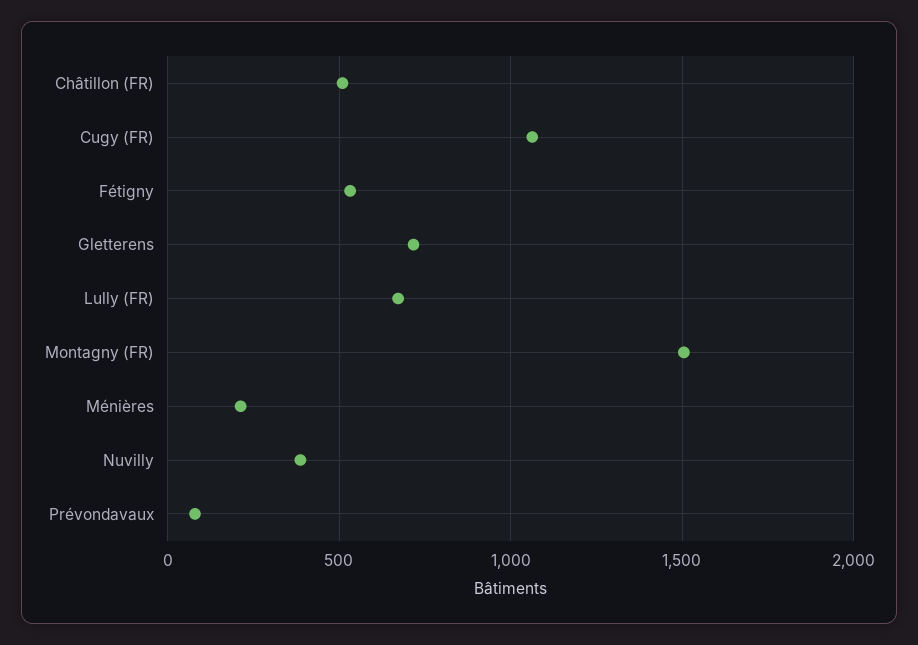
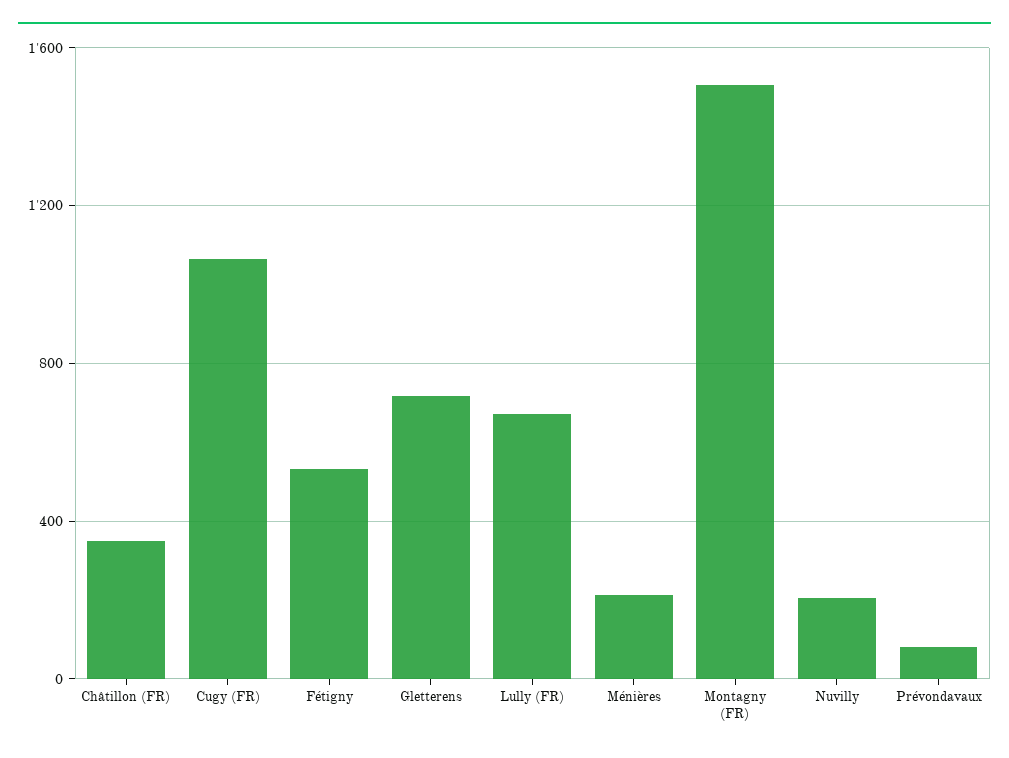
Châtillon (FR): 500 -> 350
Nuvilly: 400 -> 200

